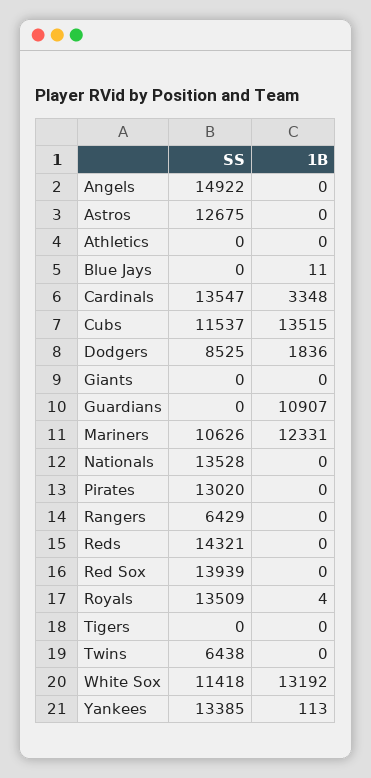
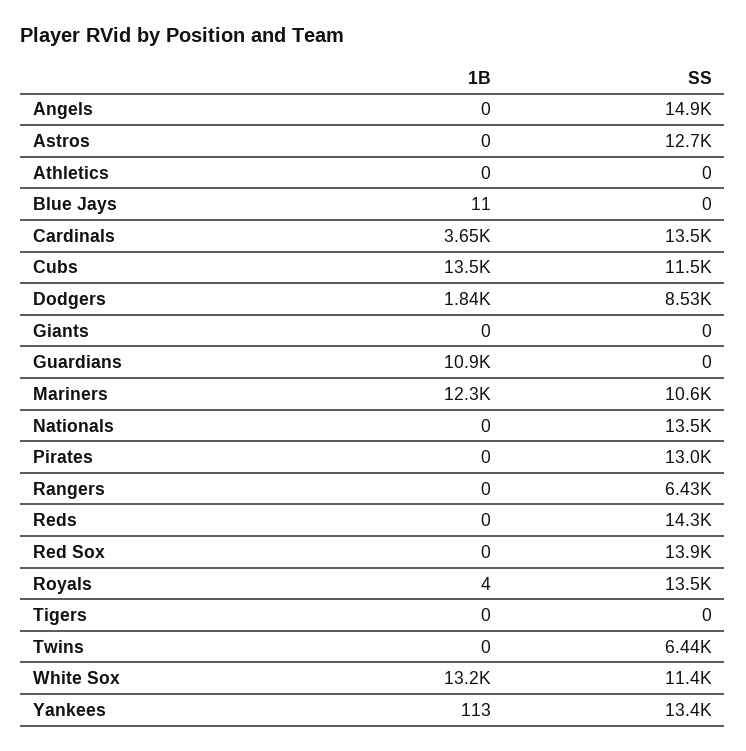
1B, Cardinals: 3348 -> 3650

